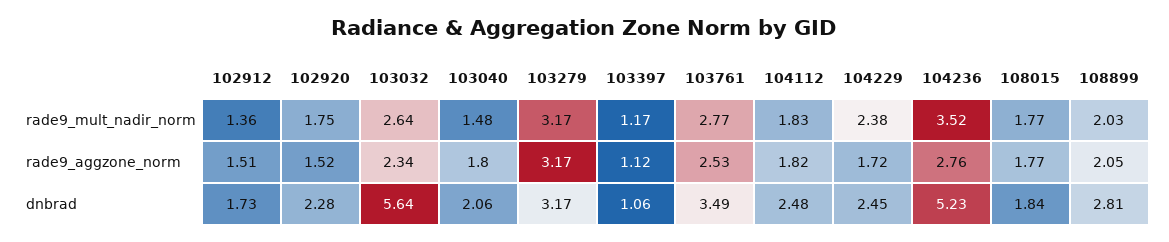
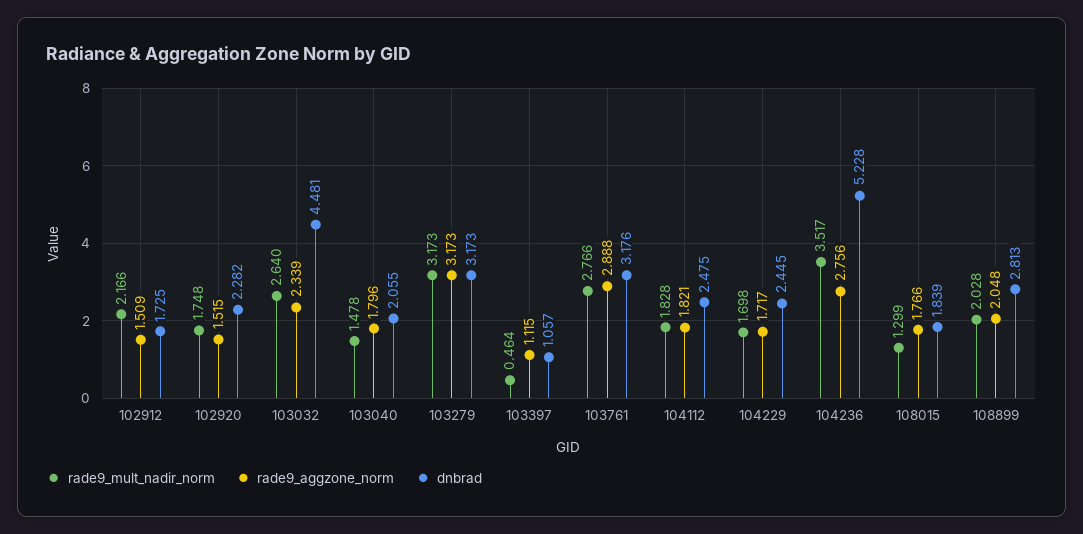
rade9_mult_nadir_norm, 102912: 1.36 -> 2.166
rade9_mult_nadir_norm, 103397: 1.17 -> 0.464
rade9_mult_nadir_norm, 104229: 2.38 -> 1.698
rade9_mult_nadir_norm, 108015: 1.77 -> 1.299
rade9_aggzone_norm, 103761: 2.53 -> 2.888
dnbrad, 103032: 5.64 -> 4.481
dnbrad, 103761: 3.49 -> 3.176

